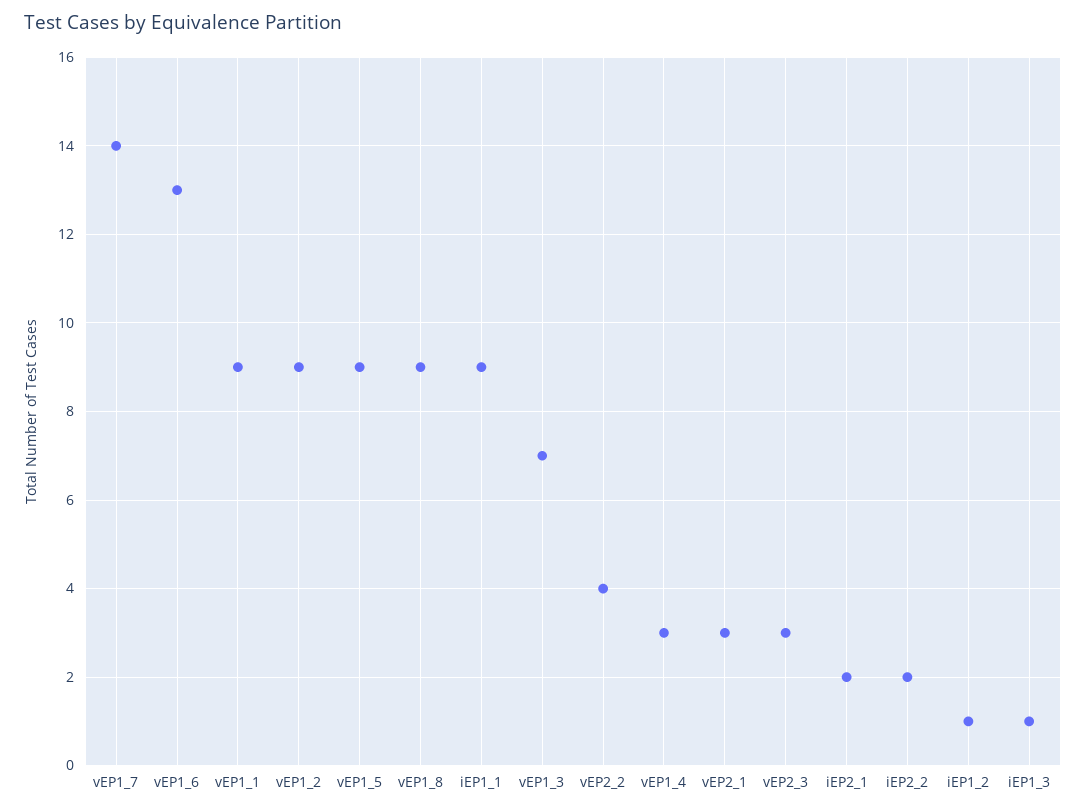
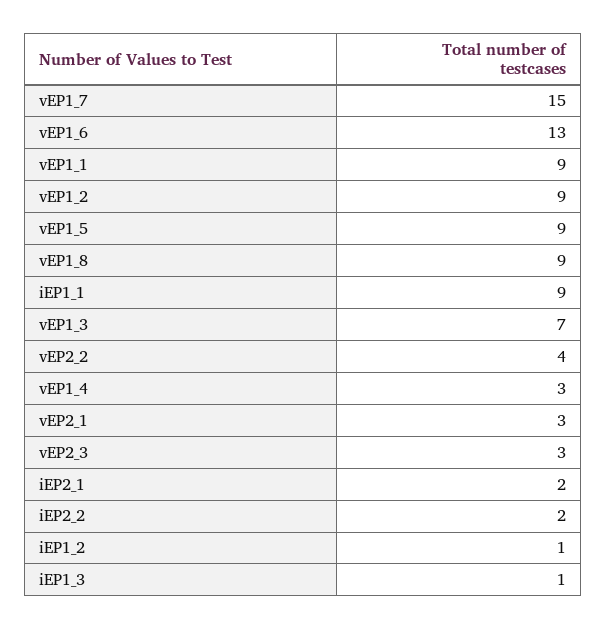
vEP1_7: 14 -> 15

